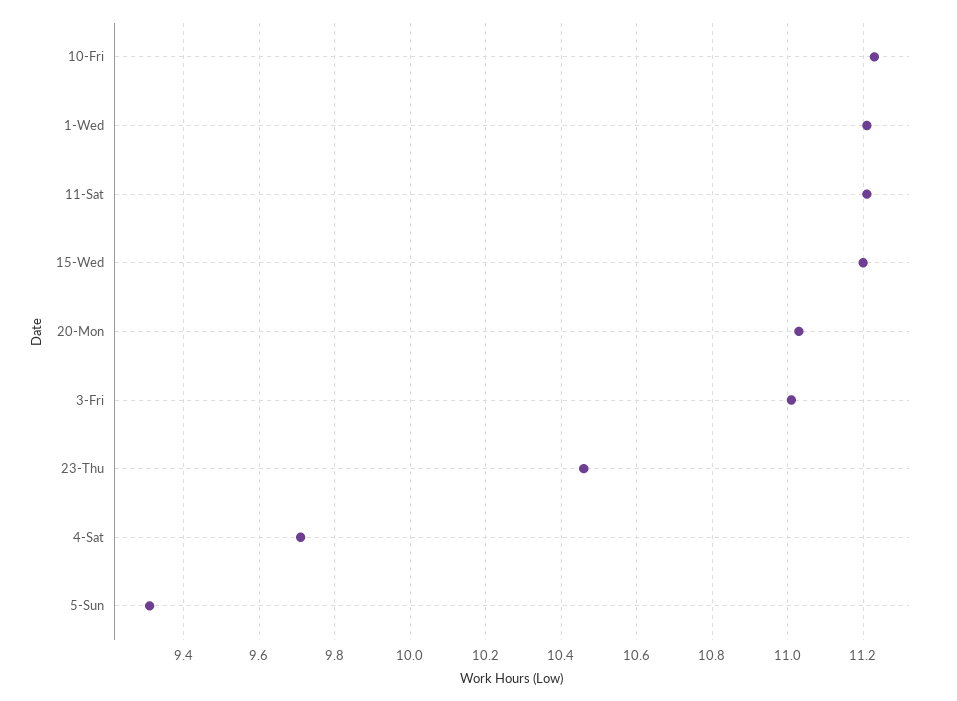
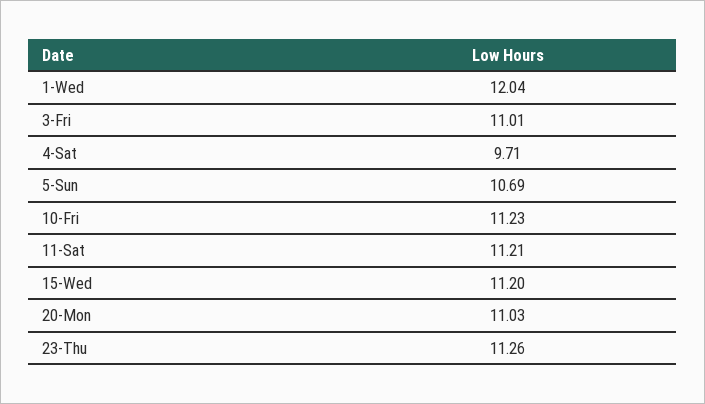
1-Wed: 11.2 -> 12.04
23-Thu: 10.45 -> 11.26
5-Sun: 9.3 -> 10.69

